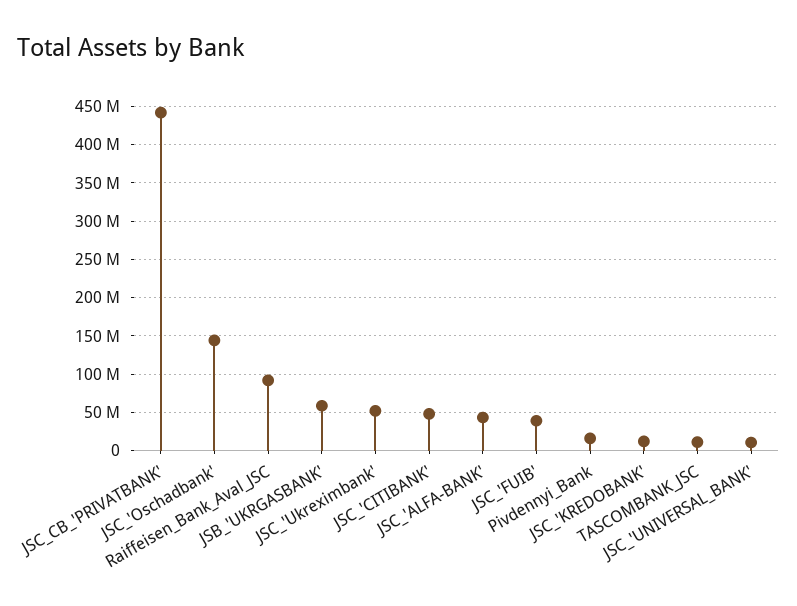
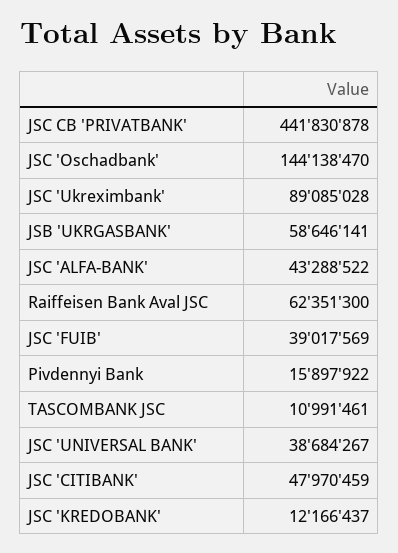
Raiffeisen_Bank_Aval_JSC: 90000000 -> 62351300
JSC_'Ukreximbank': 50000000 -> 89085028
JSC_'UNIVERSAL_BANK': 10000000 -> 38684267

